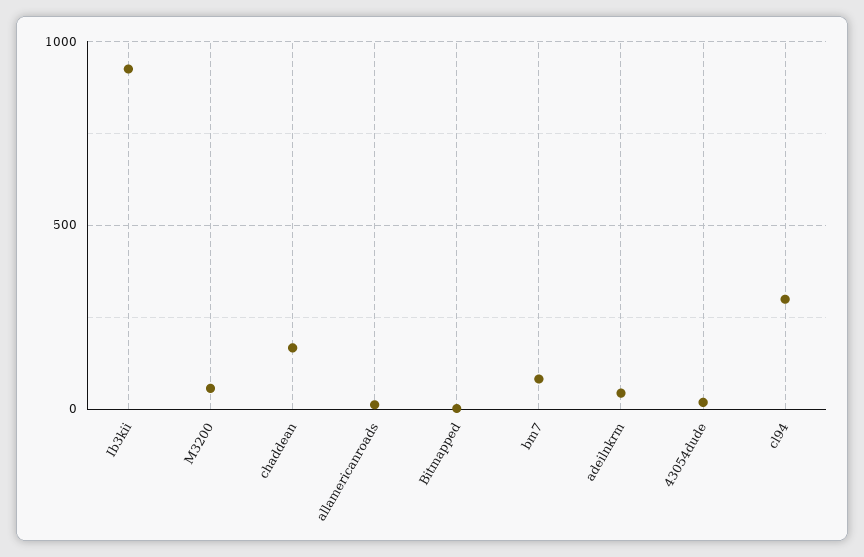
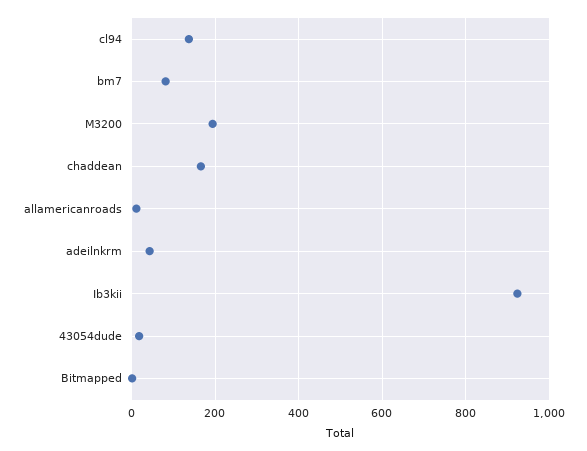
M3200: 50 -> 200
cl94: 300 -> 140

